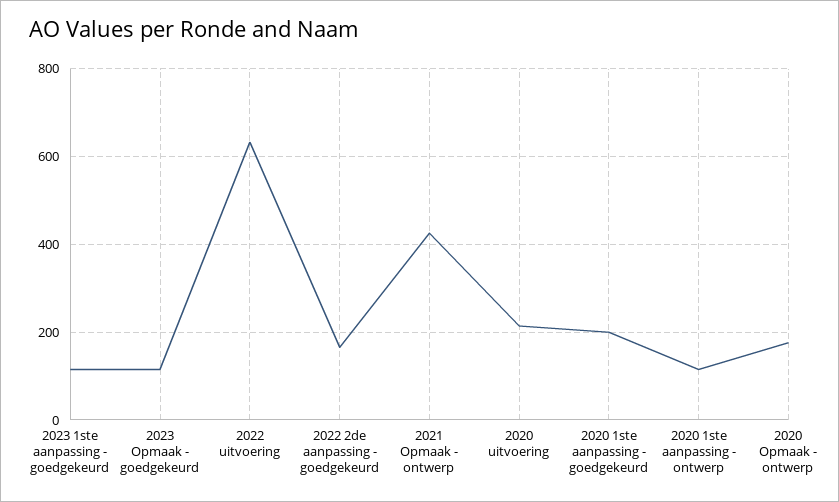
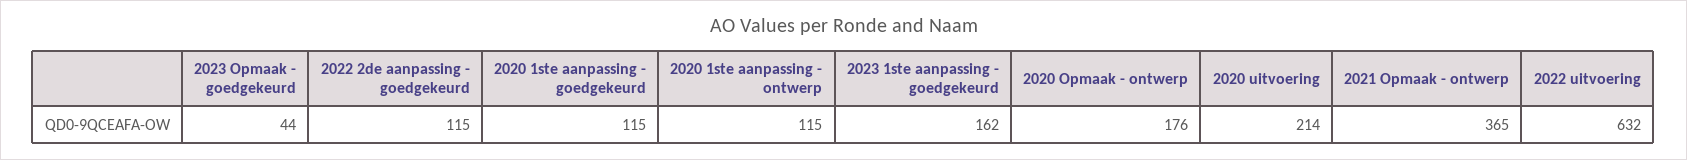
2023 1ste aanpassing - goedgekeurd: 120 -> 162
2023 Opmaak - goedgekeurd: 120 -> 44
2022 2de aanpassing - goedgekeurd: 160 -> 115
2021 Opmaak - ontwerp: 420 -> 365
2020 1ste aanpassing - goedgekeurd: 200 -> 115

